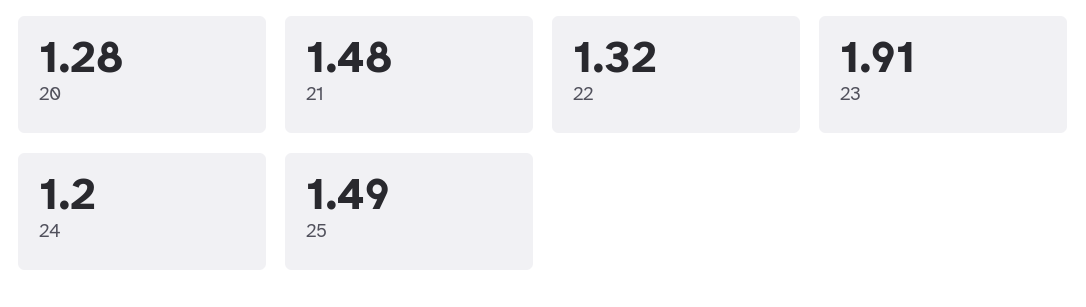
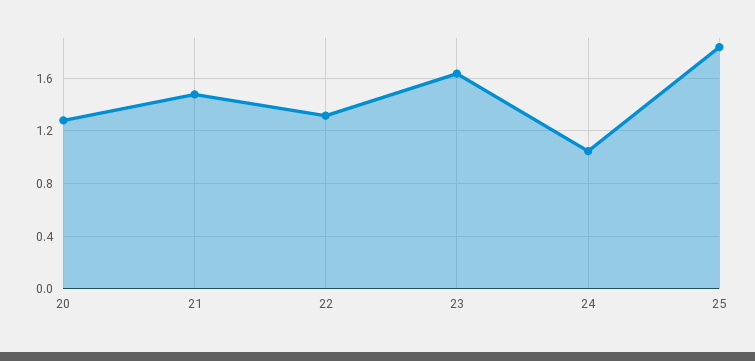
23: 1.91 -> 1.65
24: 1.2 -> 1.05
25: 1.49 -> 1.85

